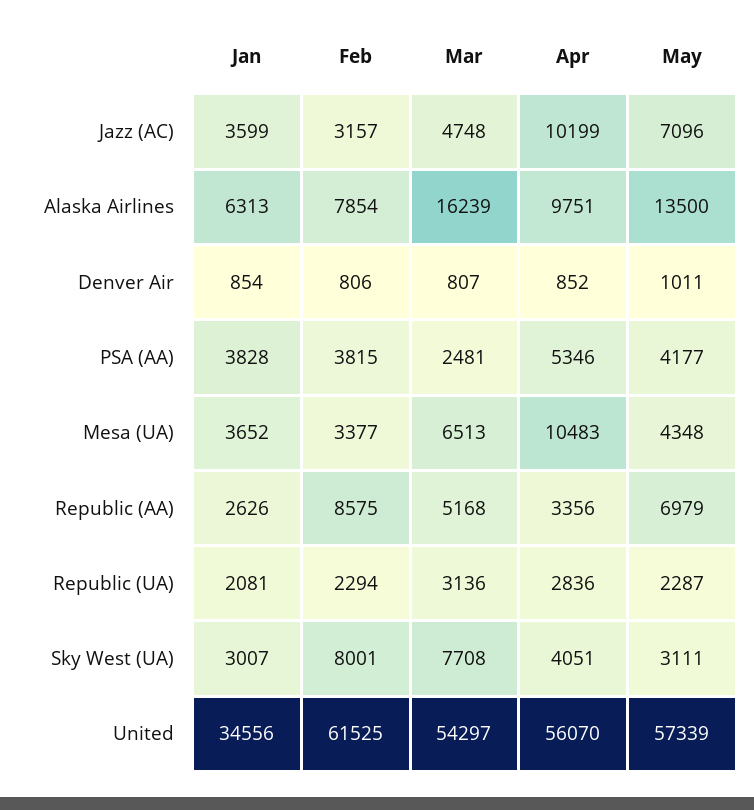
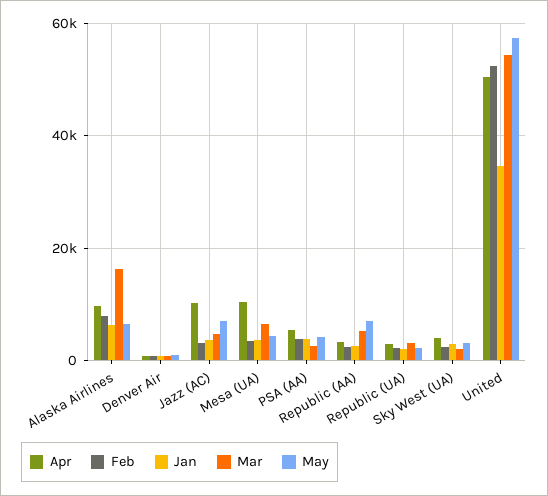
May, Alaska Airlines: 13500 -> 6000
Feb, Republic (AA): 8575 -> 2000
Feb, Sky West (UA): 8001 -> 2000
Mar, Sky West (UA): 7708 -> 2000
Feb, United: 61525 -> 52000
Apr, United: 56070 -> 50000

